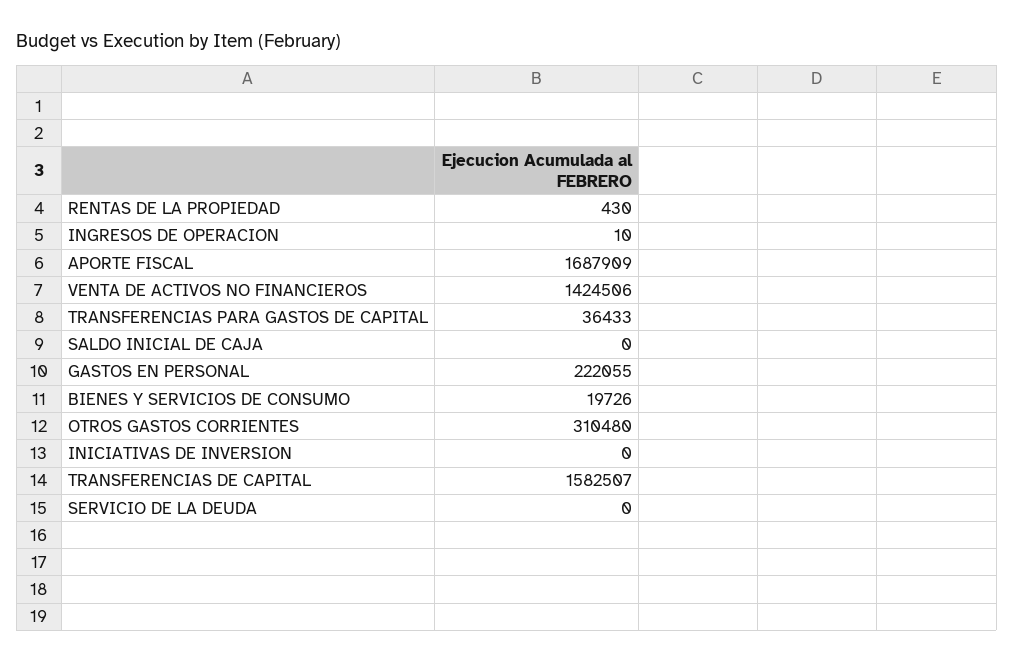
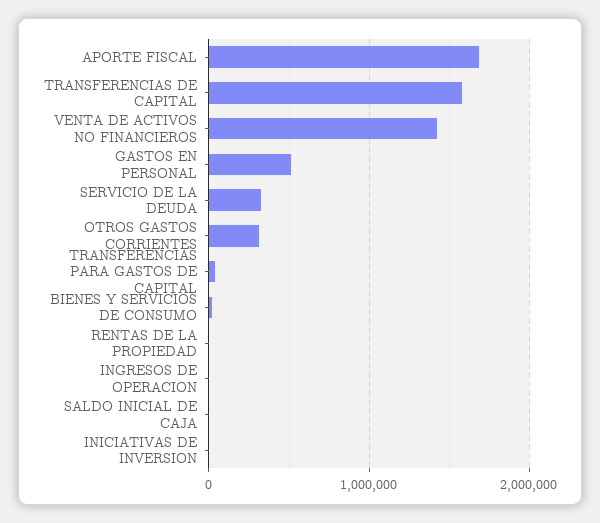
GASTOS EN PERSONAL: 222055 -> 500000
SERVICIO DE LA DEUDA: 0 -> 300000

